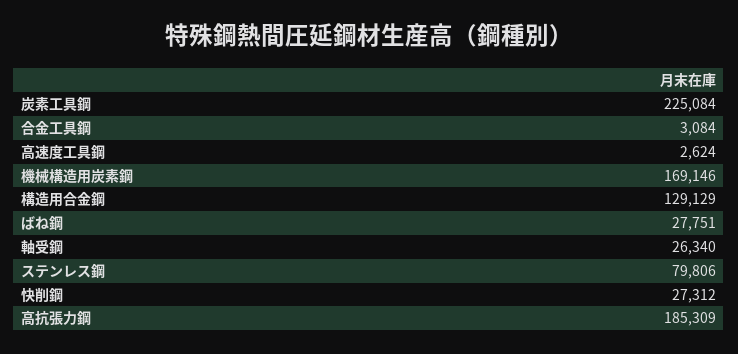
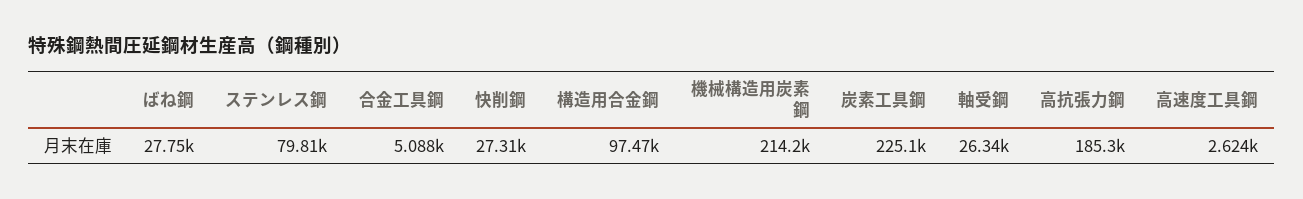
合金工具鋼: 3084 -> 5088
機械構造用炭素鋼: 169146 -> 214200
構造用合金鋼: 129129 -> 97470

